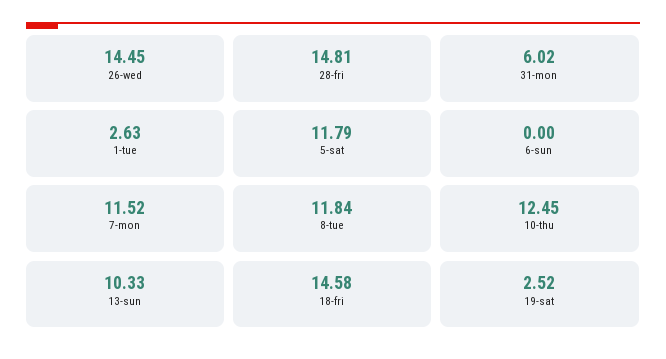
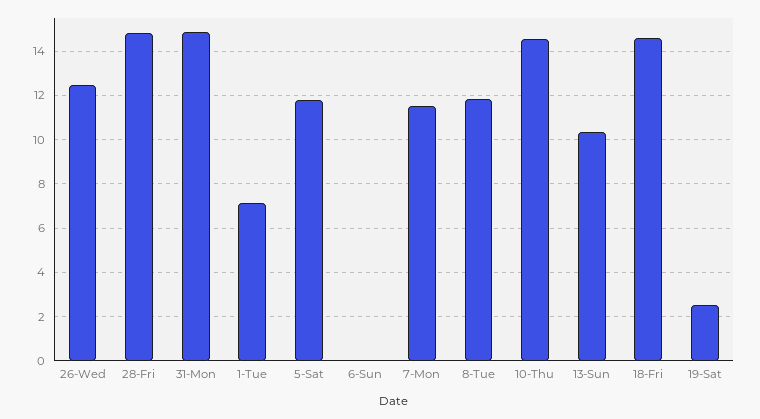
26-wed: 14.45 -> 12.5
31-mon: 6.02 -> 15
1-tue: 2.63 -> 7
10-thu: 12.45 -> 14.5

